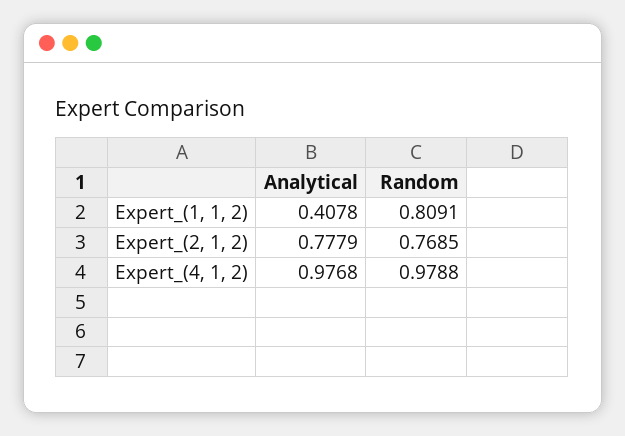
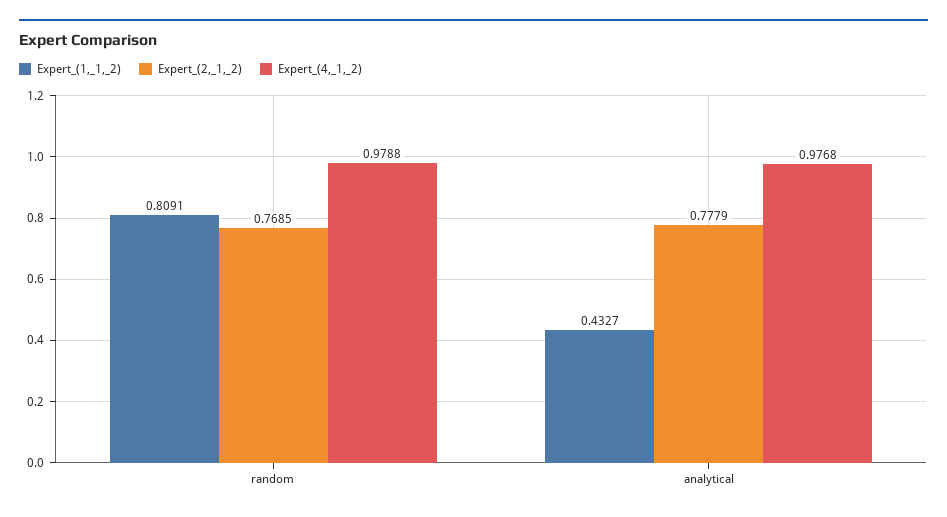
Expert_(1, 1, 2), Analytical: 0.4078 -> 0.4327

